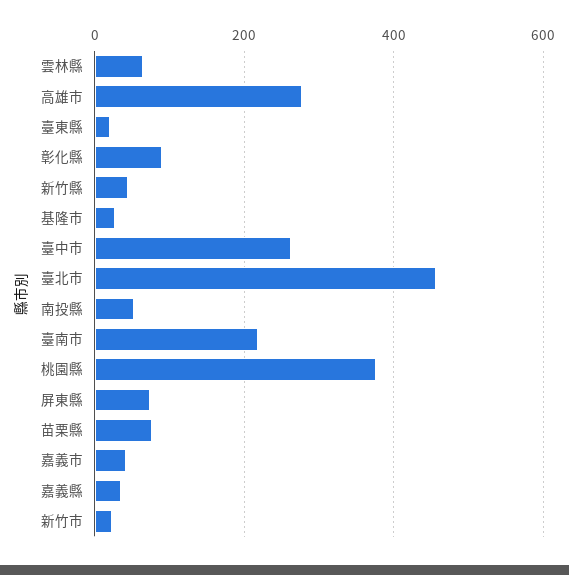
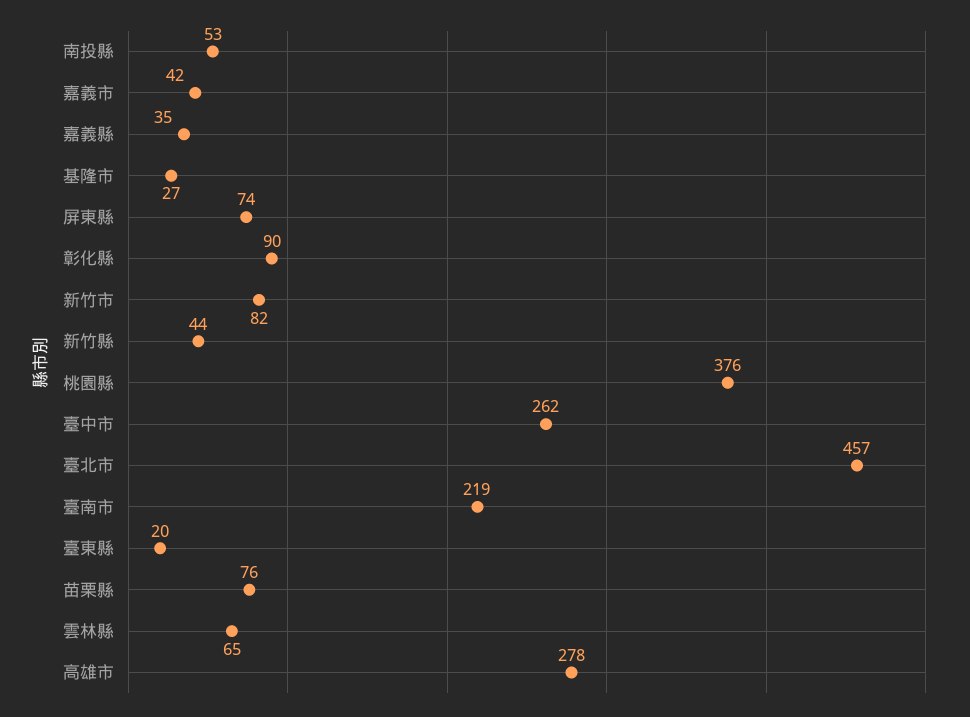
新竹市: 20 -> 82

